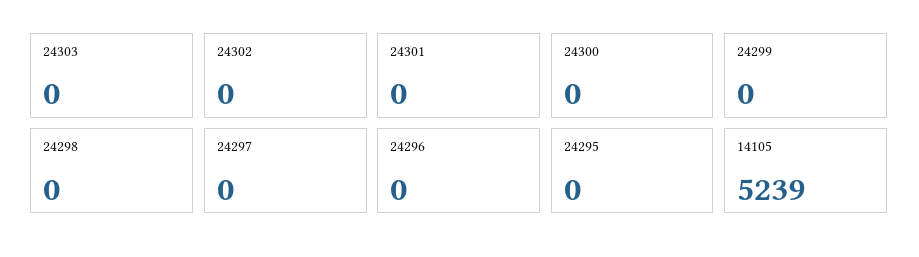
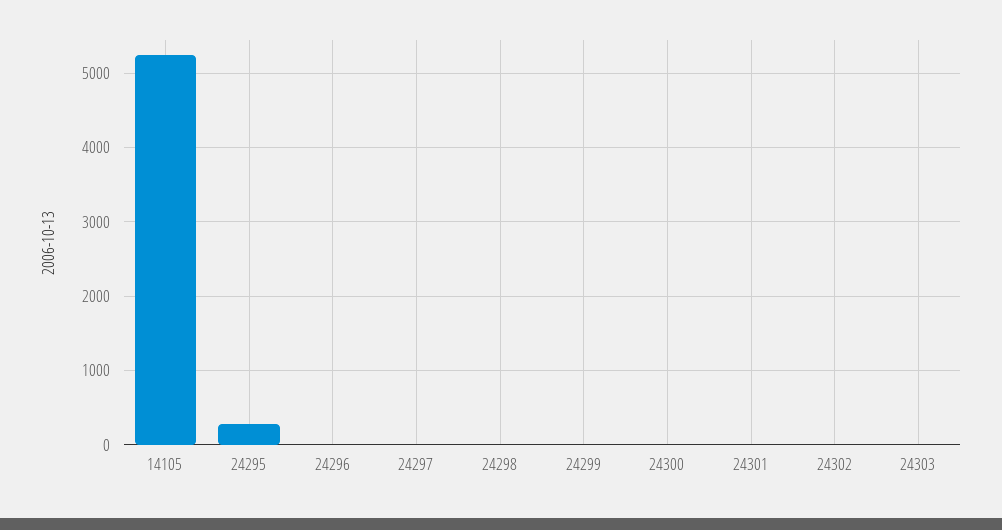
24295: 0 -> 300

